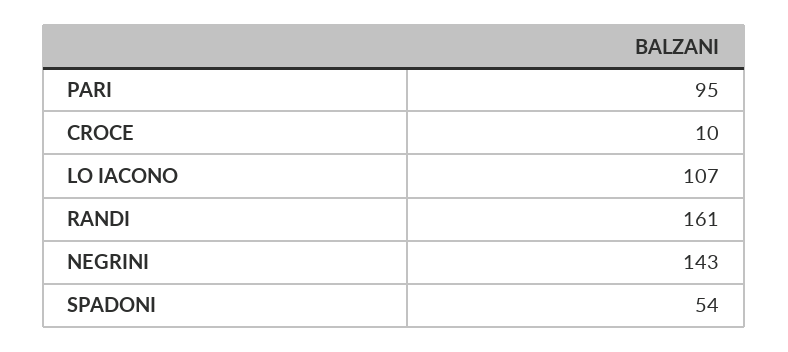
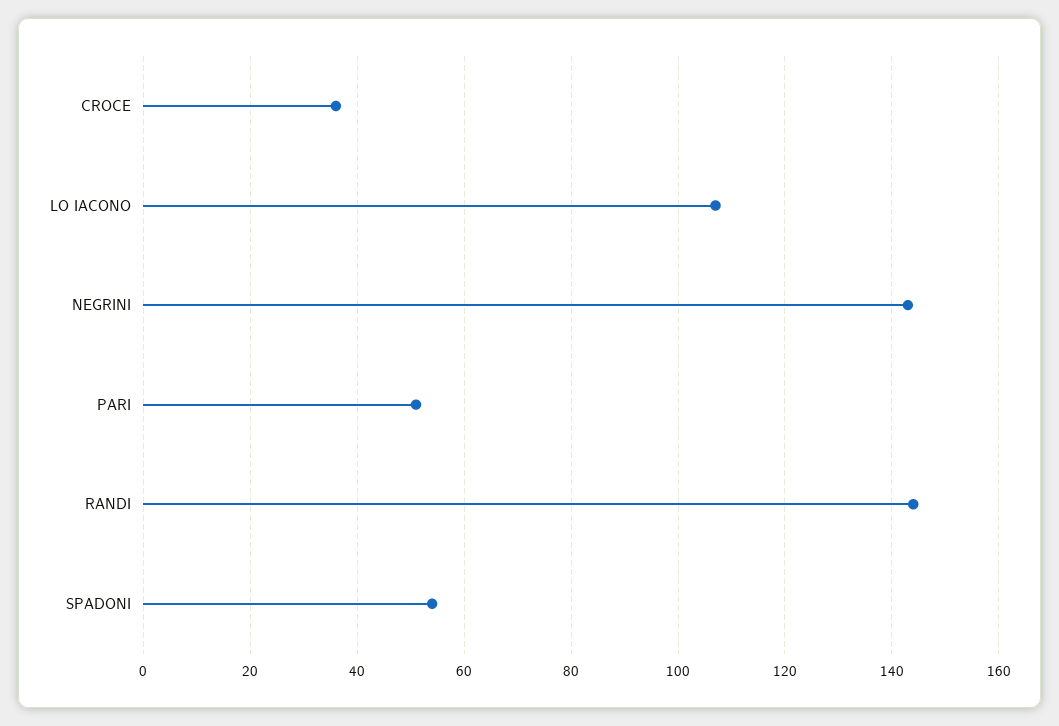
PARI: 95 -> 50
CROCE: 10 -> 35
RANDI: 161 -> 145

